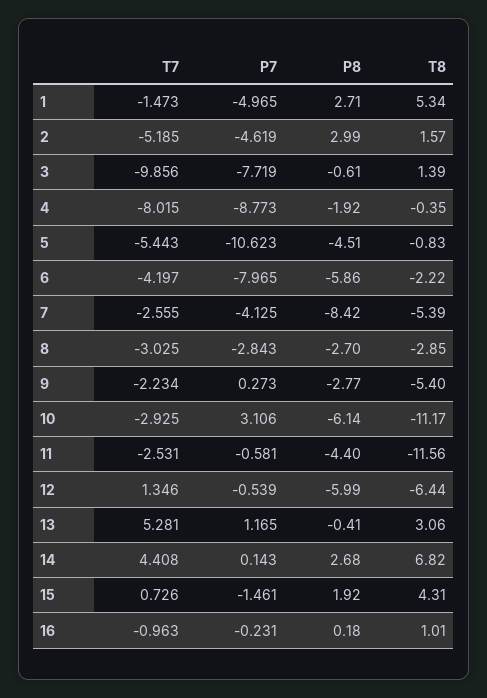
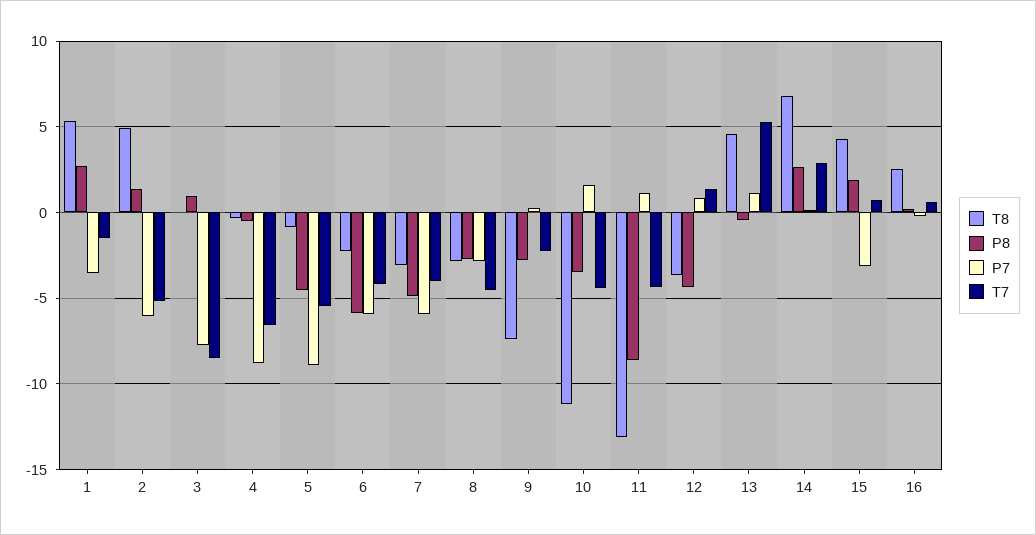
P7, 1: -4.965 -> -3.5
P7, 2: -4.619 -> -6
P8, 2: 2.99 -> 1.5
T8, 2: 1.57 -> 5
T7, 3: -9.856 -> -8.5
P8, 3: -0.61 -> 1
T8, 3: 1.39 -> 0
T7, 4: -8.015 -> -6.5
P8, 4: -1.92 -> -0.5
P7, 5: -10.623 -> -9
P7, 6: -7.965 -> -6
T7, 7: -2.555 -> -4
P7, 7: -4.125 -> -6
P8, 7: -8.42 -> -5
T8, 7: -5.39 -> -3
T7, 8: -3.025 -> -4.5
T8, 9: -5.4 -> -7.5
T7, 10: -2.925 -> -4.5
P7, 10: 3.106 -> 1.5
P8, 10: -6.14 -> -3.5
T7, 11: -2.531 -> -4.5
P7, 11: -0.581 -> 1
P8, 11: -4.4 -> -8.5
T8, 11: -11.56 -> -13
P7, 12: -0.539 -> 1
P8, 12: -5.99 -> -4.5
T8, 12: -6.44 -> -3.5
T8, 13: 3.06 -> 4.5
T7, 14: 4.408 -> 3
P7, 15: -1.461 -> -3
T7, 16: -0.963 -> 0.5
T8, 16: 1.01 -> 2.5

